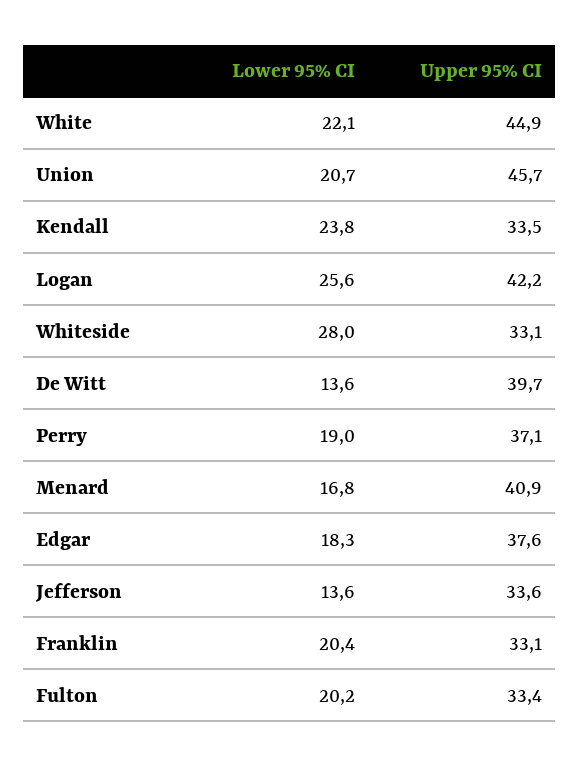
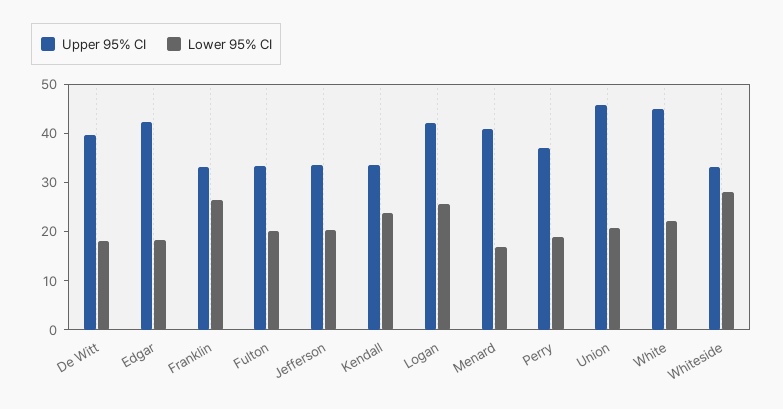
Lower 95% CI, De Witt: 13.6 -> 18
Upper 95% CI, Edgar: 37.6 -> 42
Lower 95% CI, Jefferson: 13.6 -> 20
Lower 95% CI, Franklin: 20.4 -> 26

